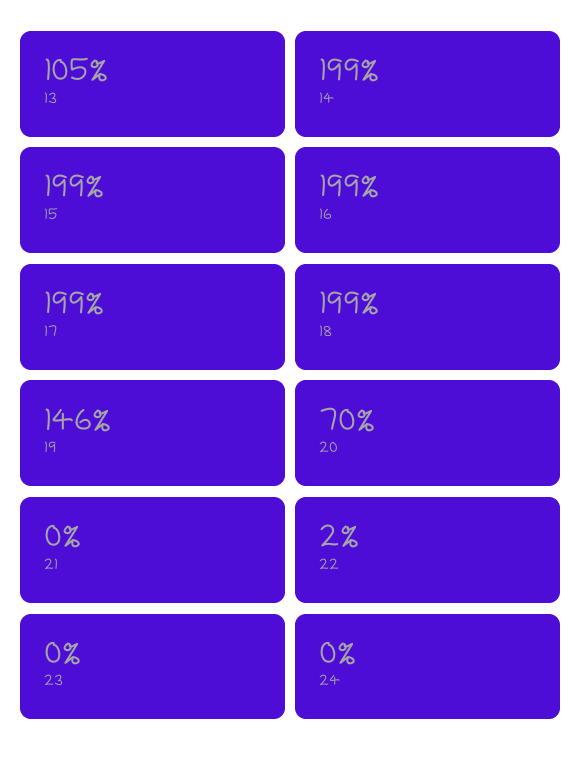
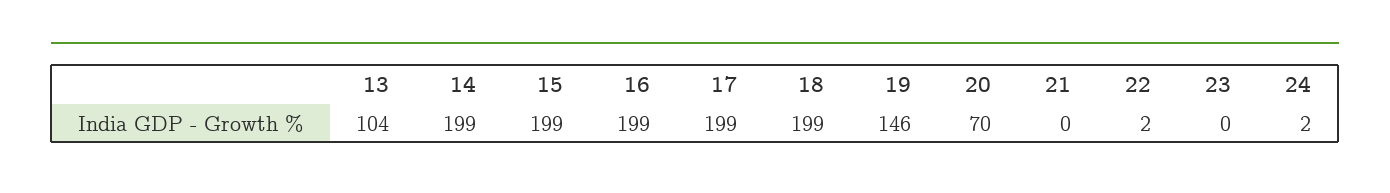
13: 105 -> 104
24: 0 -> 2

